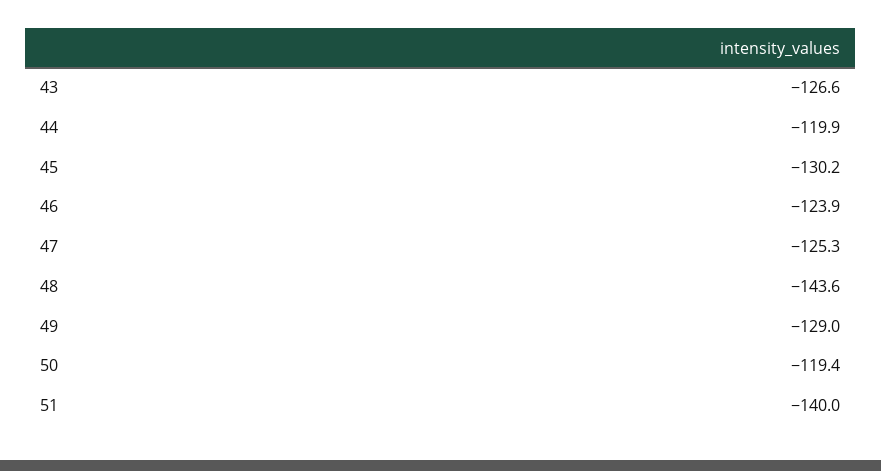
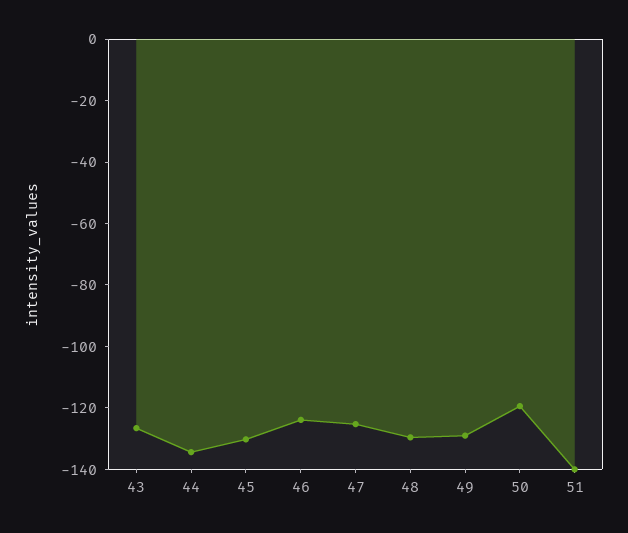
44: -119.9 -> -135
48: -143.6 -> -130

